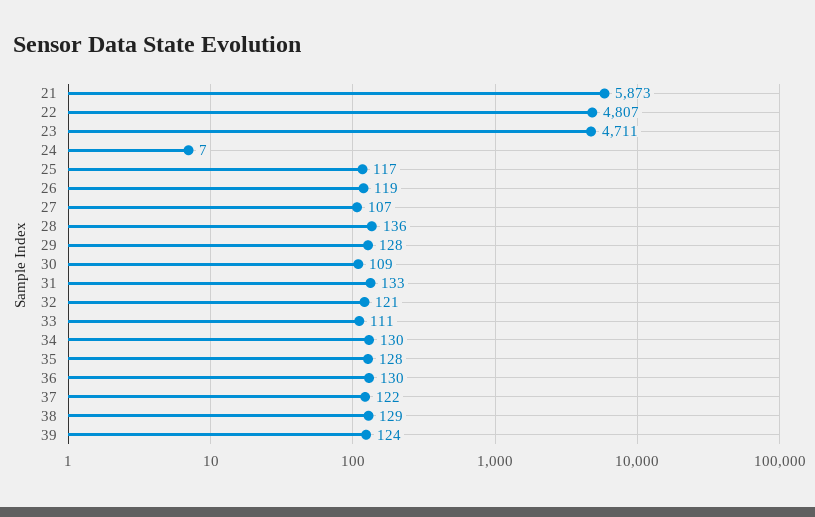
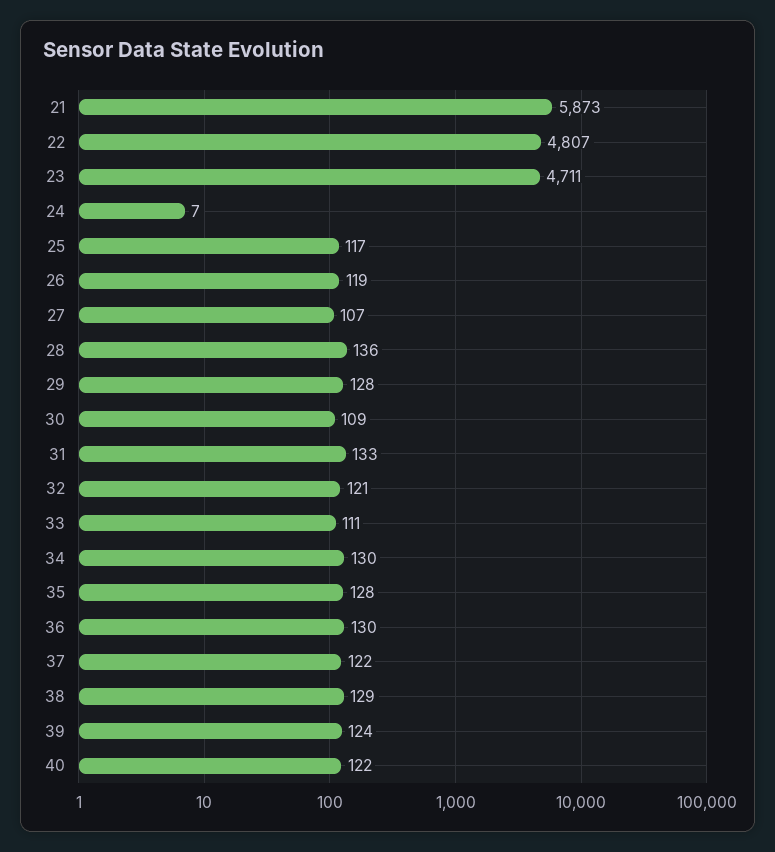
40: none -> 122

